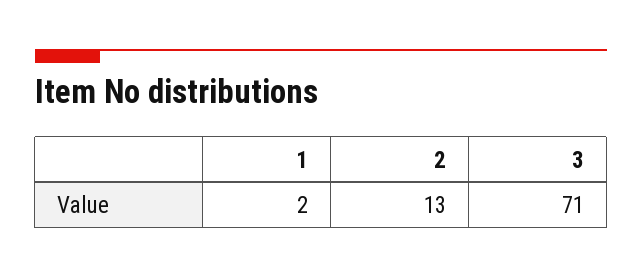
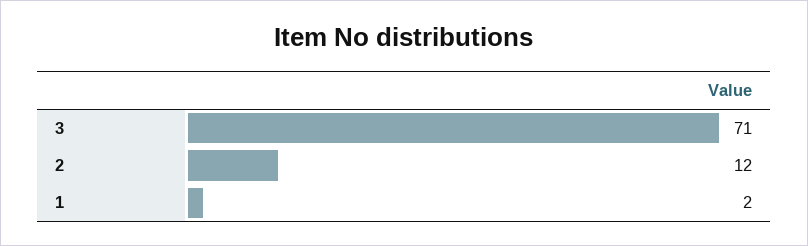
2: 13 -> 12

